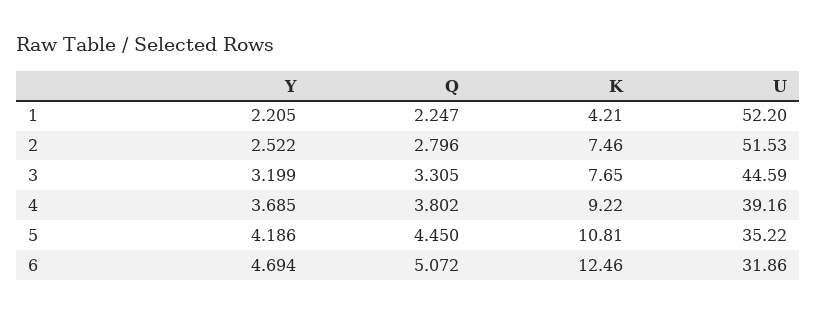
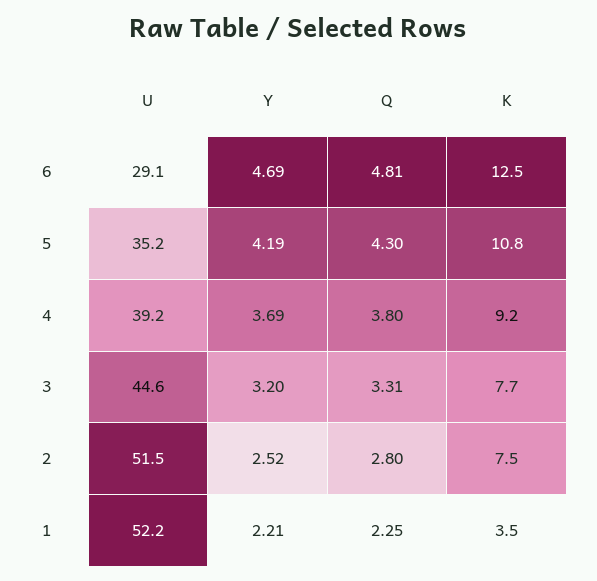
K, 1: 4.21 -> 3.5
Q, 5: 4.45 -> 4.3
Q, 6: 5.072 -> 4.81
U, 6: 31.86 -> 29.1

